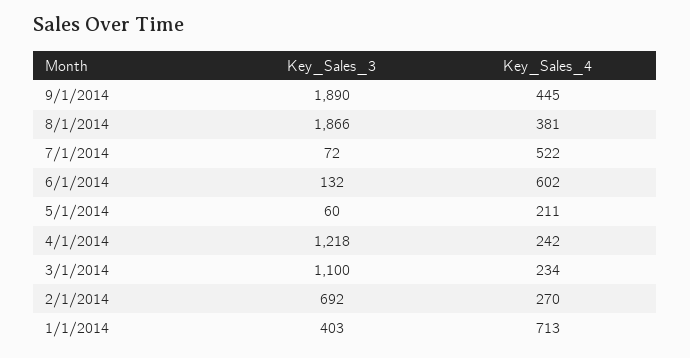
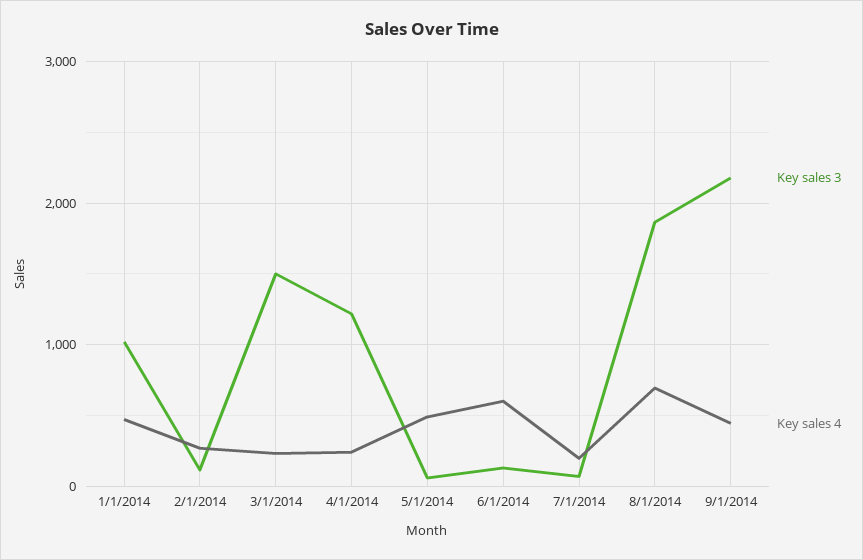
Key_Sales_3, 9/1/2014: 1890 -> 2200
Key_Sales_4, 8/1/2014: 381 -> 700
Key_Sales_4, 7/1/2014: 522 -> 200
Key_Sales_4, 5/1/2014: 211 -> 500
Key_Sales_3, 3/1/2014: 1100 -> 1500
Key_Sales_3, 2/1/2014: 692 -> 100
Key_Sales_3, 1/1/2014: 403 -> 1000
Key_Sales_4, 1/1/2014: 713 -> 500

